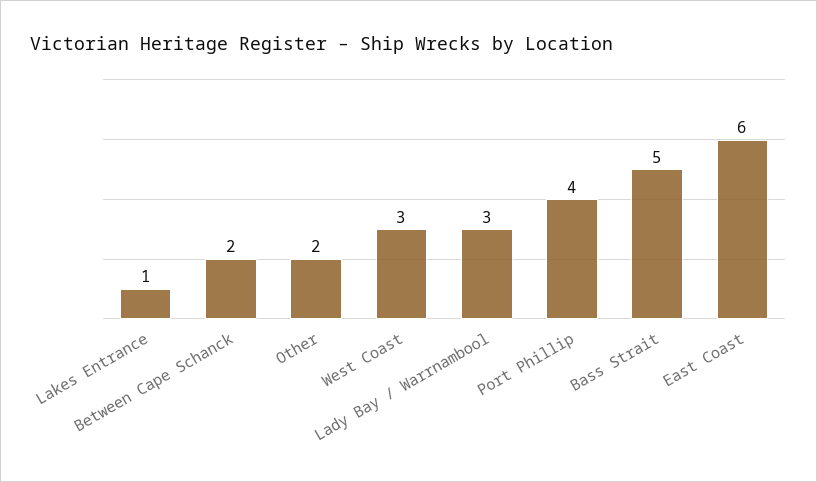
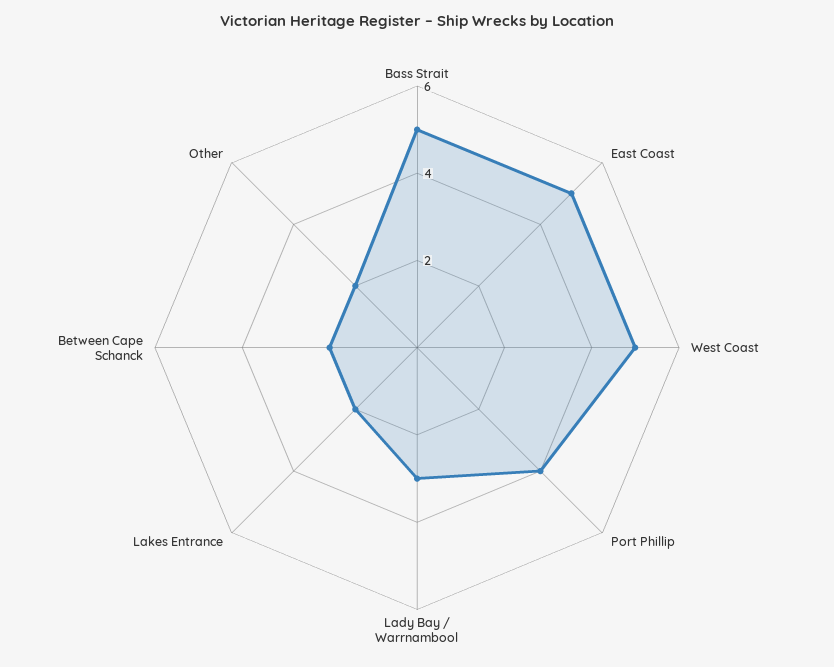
Lakes Entrance: 1 -> 2
West Coast: 3 -> 5
East Coast: 6 -> 5

